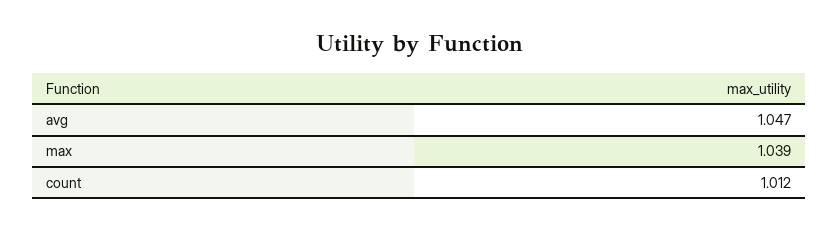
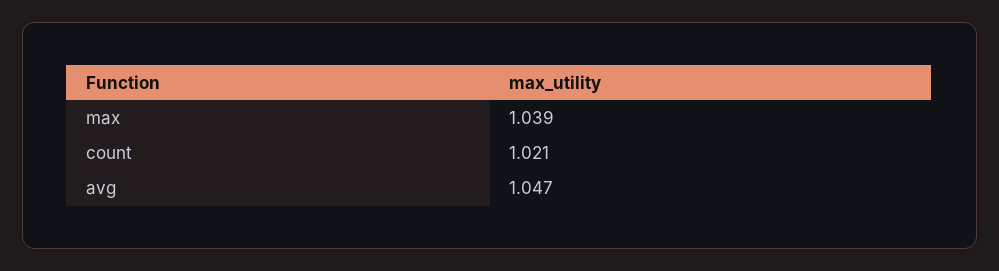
count: 1.012 -> 1.021

